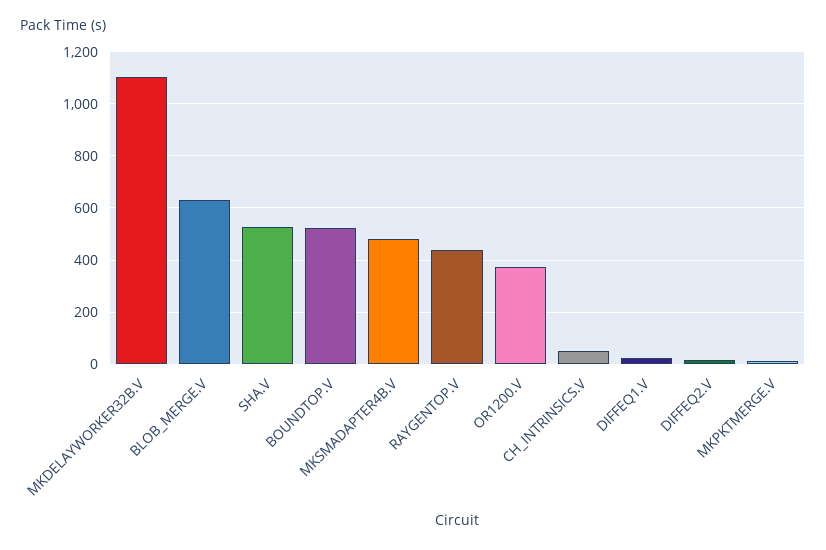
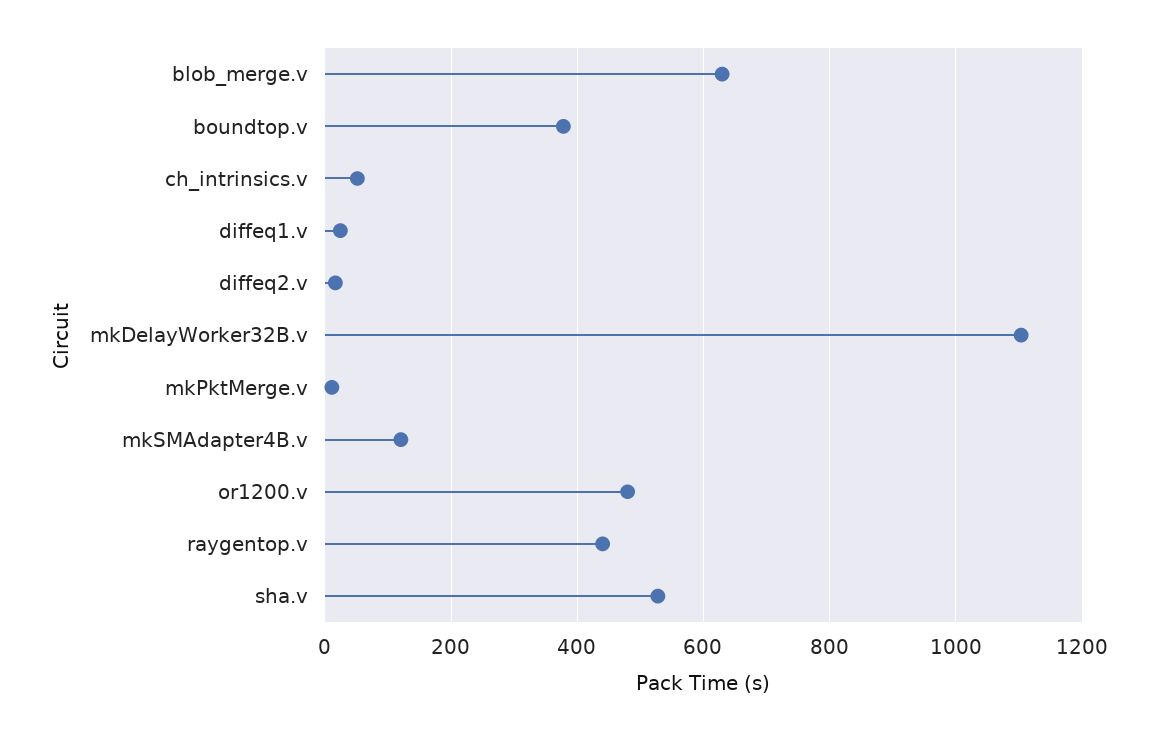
BOUNDTOP.V: 525 -> 380
MKSMADAPTER4B.V: 475 -> 120
OR1200.V: 375 -> 480

